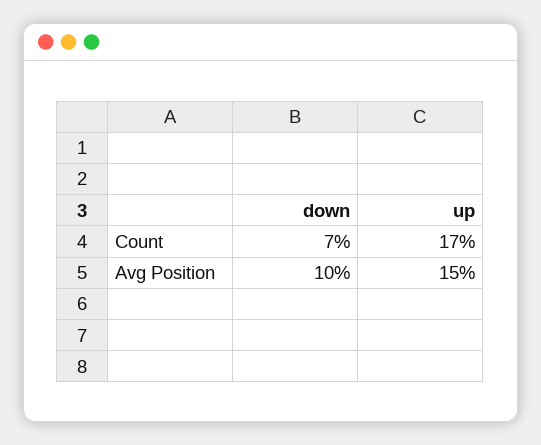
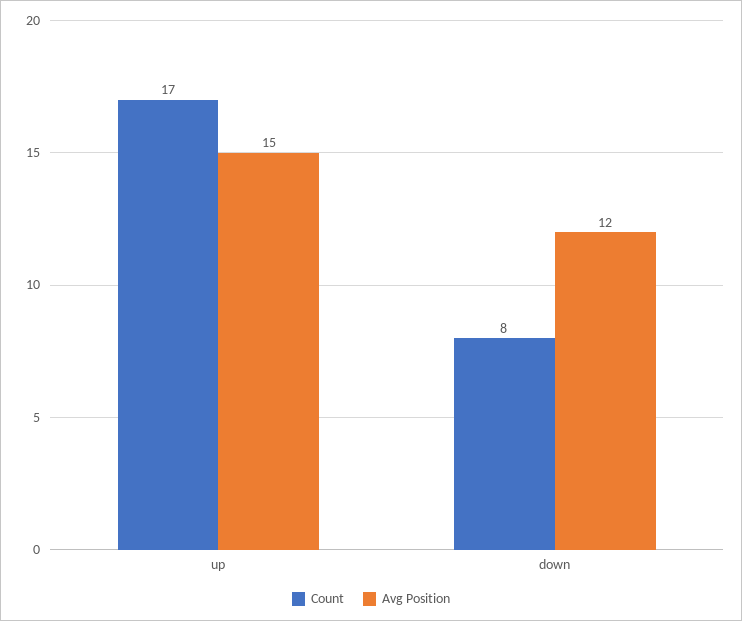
Count, down: 7 -> 8
Avg Position, down: 10 -> 12

